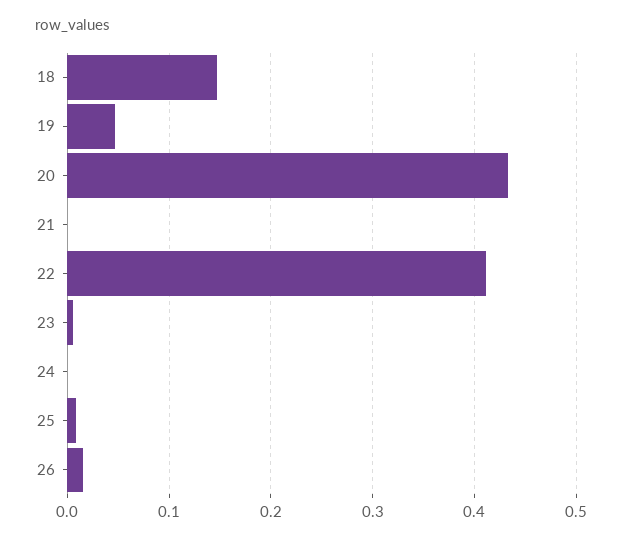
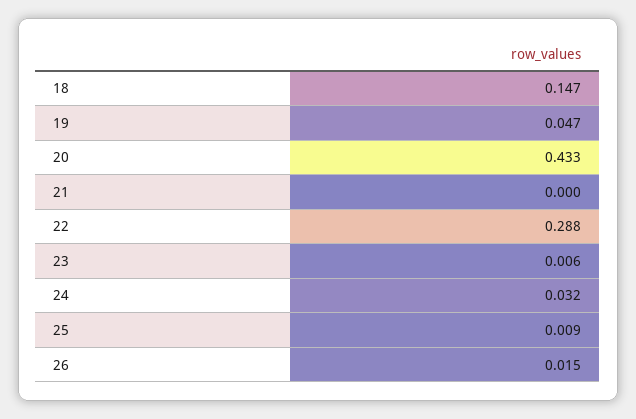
22: 0.41 -> 0.288
24: 0 -> 0.032

